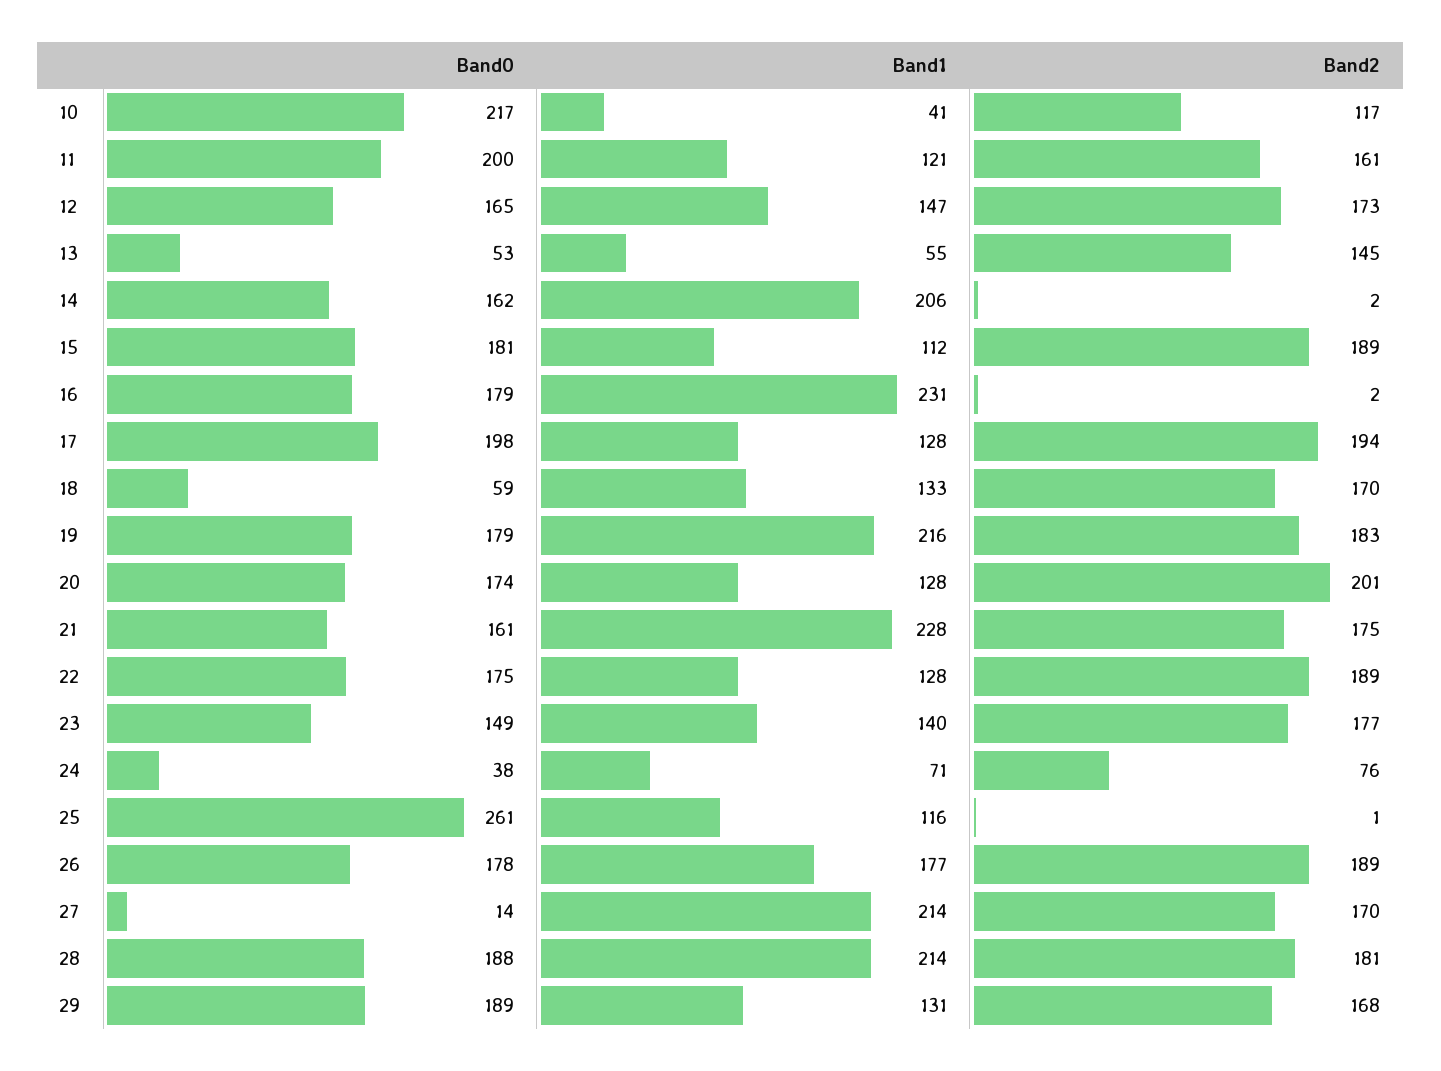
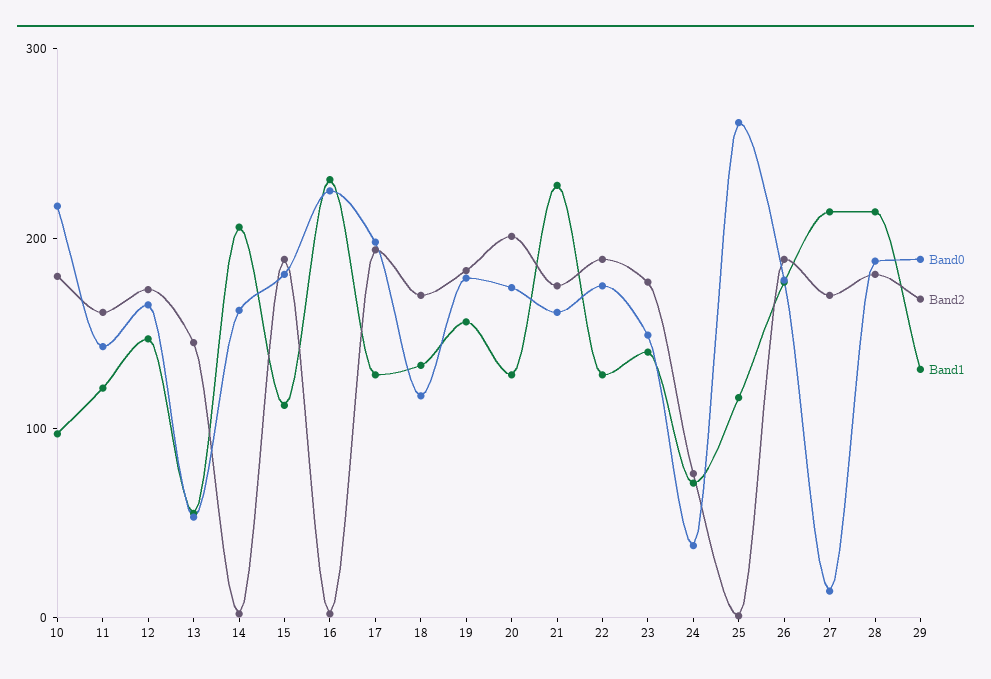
Band1, 10: 41 -> 100
Band2, 10: 117 -> 180
Band0, 11: 200 -> 140
Band0, 16: 179 -> 220
Band0, 18: 59 -> 120
Band1, 19: 216 -> 160

